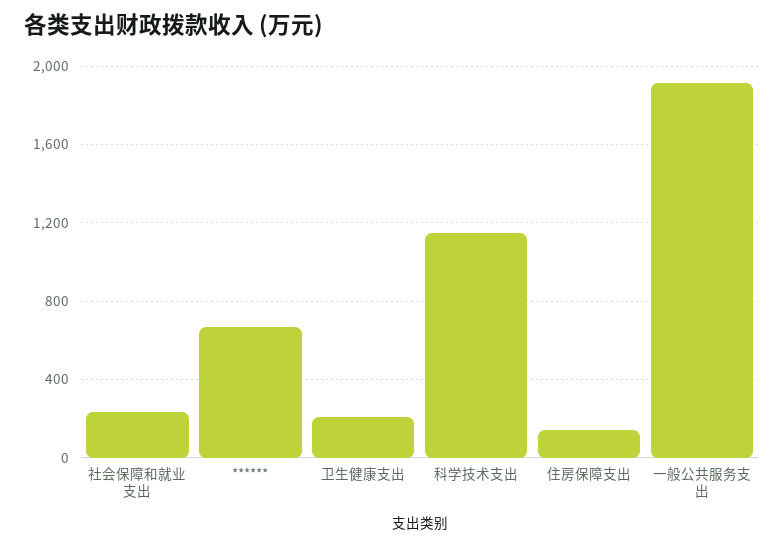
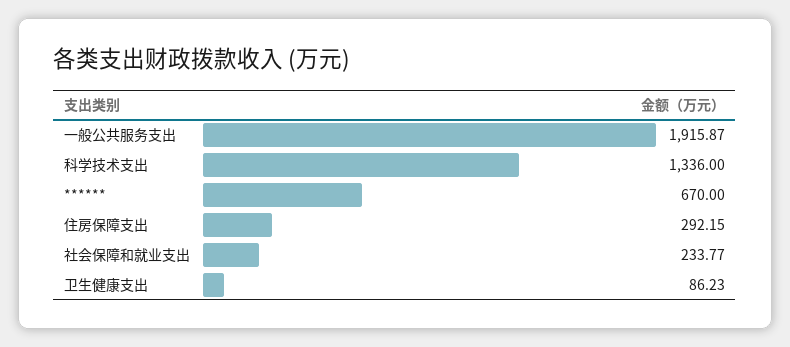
卫生健康支出: 200 -> 86.23
科学技术支出: 1150 -> 1336
住房保障支出: 150 -> 292.15

